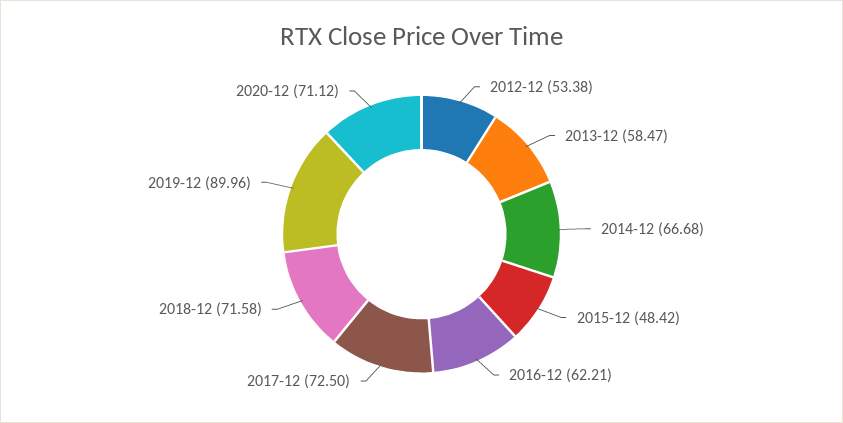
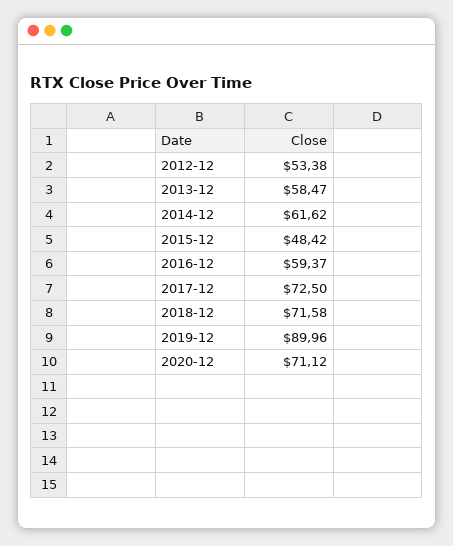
2014-12: 66.68 -> 61.62
2016-12: 62.21 -> 59.37

